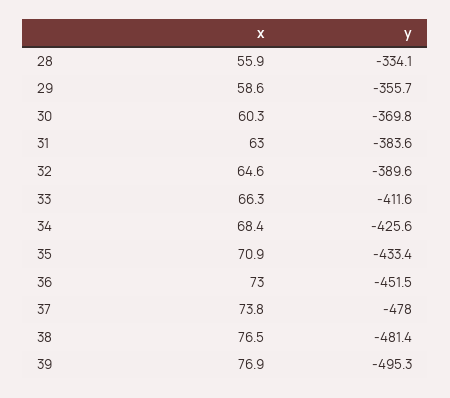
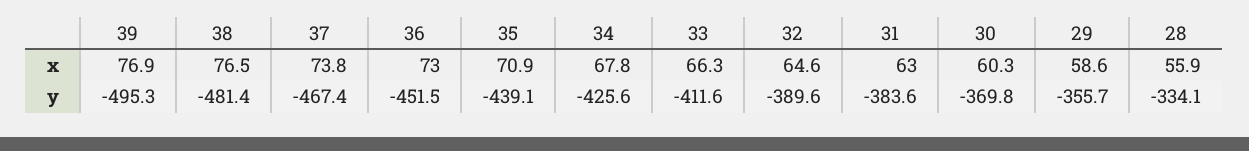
x, 34: 68.4 -> 67.8
y, 35: -433.4 -> -439.1
y, 37: -478 -> -467.4

